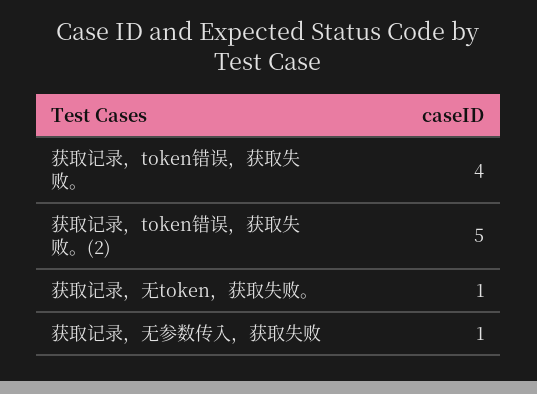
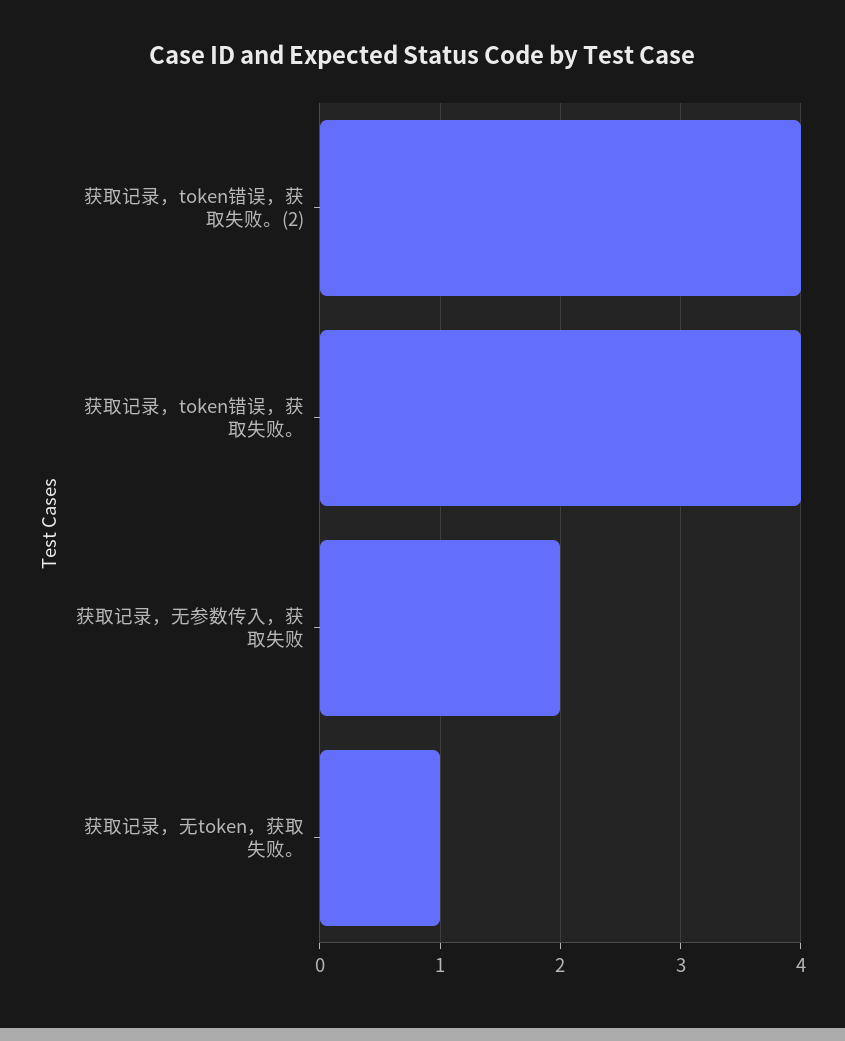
获取记录，token错误，获取失败。(2): 5 -> 4
获取记录，无参数传入，获取失败: 1 -> 2

